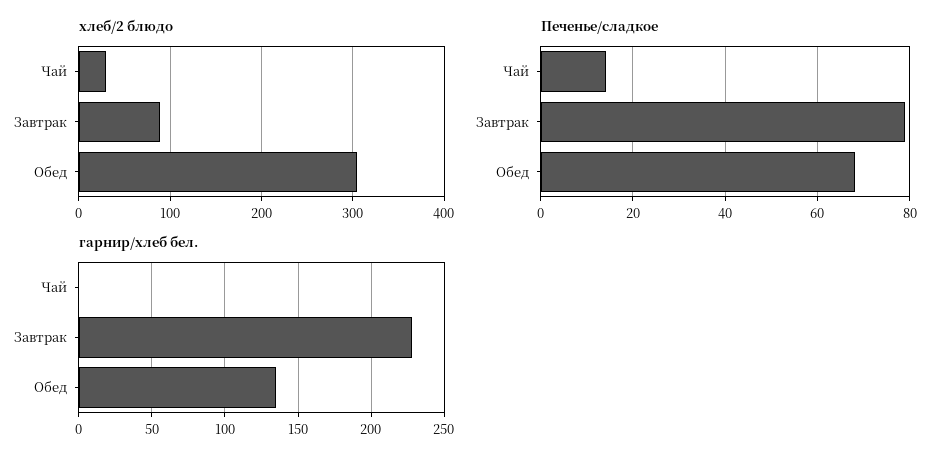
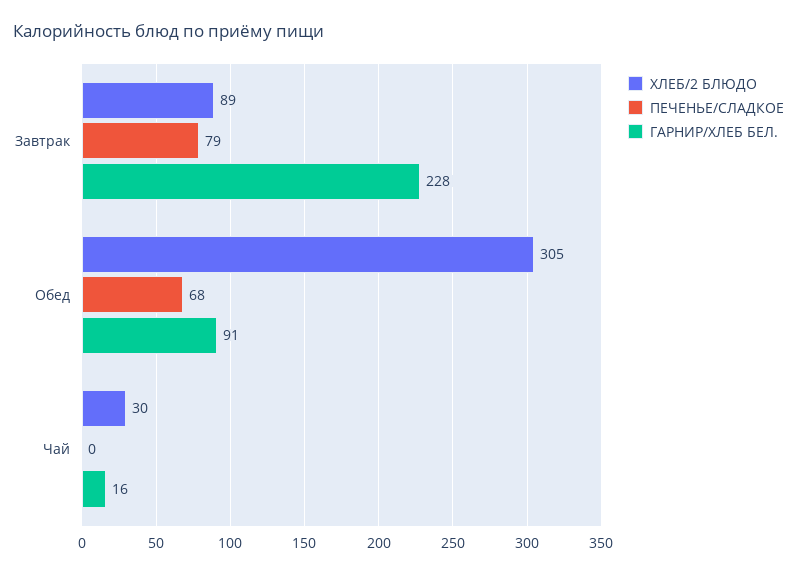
Печенье/сладкое, Чай: 14 -> 0
гарнир/хлеб бел., Чай: 0 -> 16
гарнир/хлеб бел., Обед: 135 -> 91

